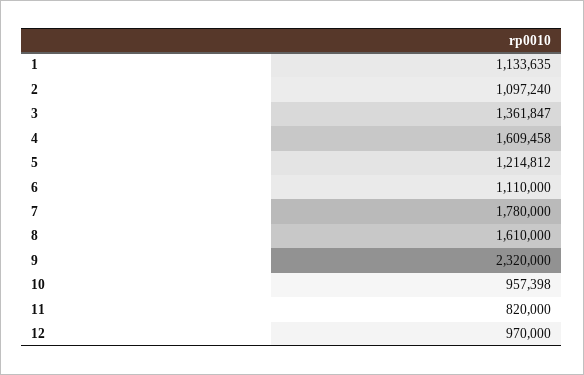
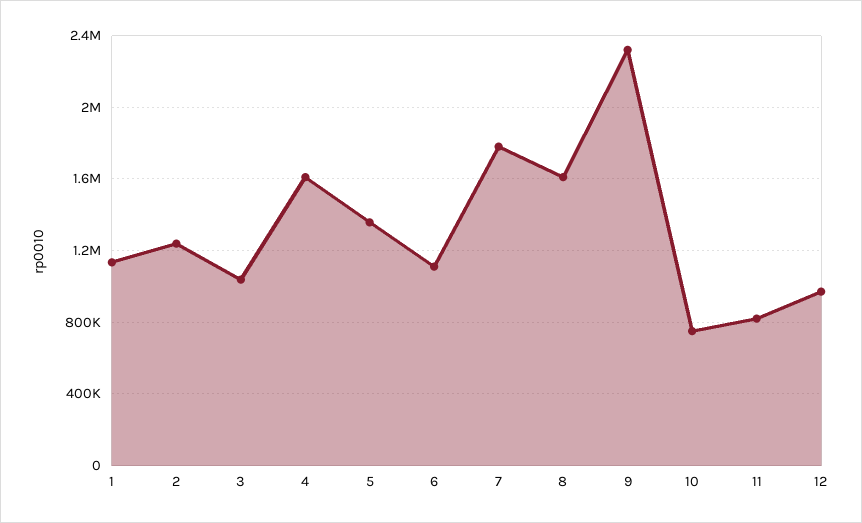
2: 1097240 -> 1250000
3: 1361847 -> 1050000
5: 1214812 -> 1350000
10: 957398 -> 750000

